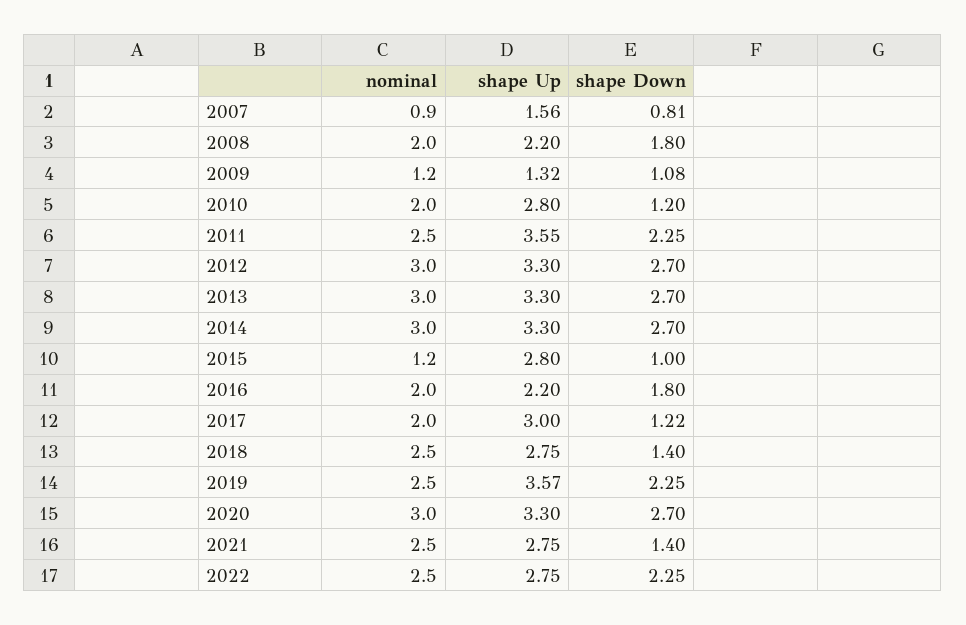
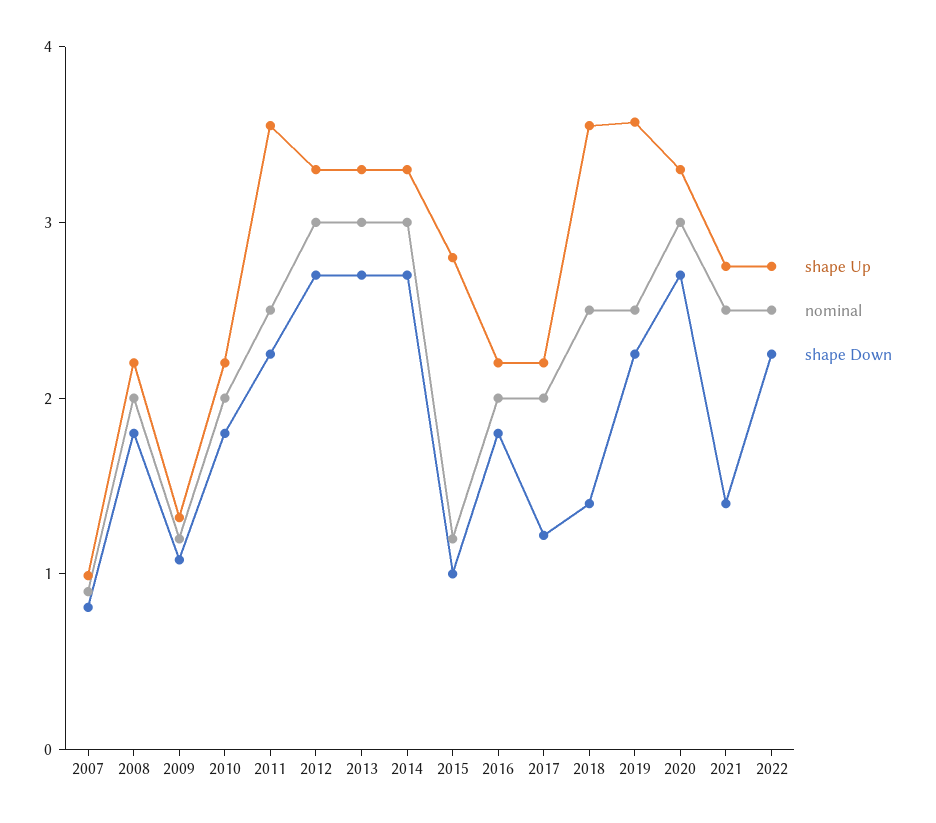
shape Up, 2007: 1.56 -> 1
shape Up, 2010: 2.8 -> 2.2
shape Down, 2010: 1.2 -> 1.8
shape Up, 2017: 3 -> 2.2
shape Up, 2018: 2.75 -> 3.6

